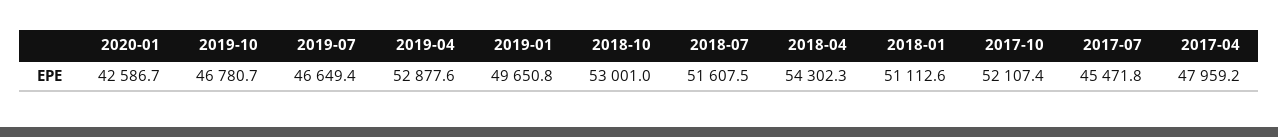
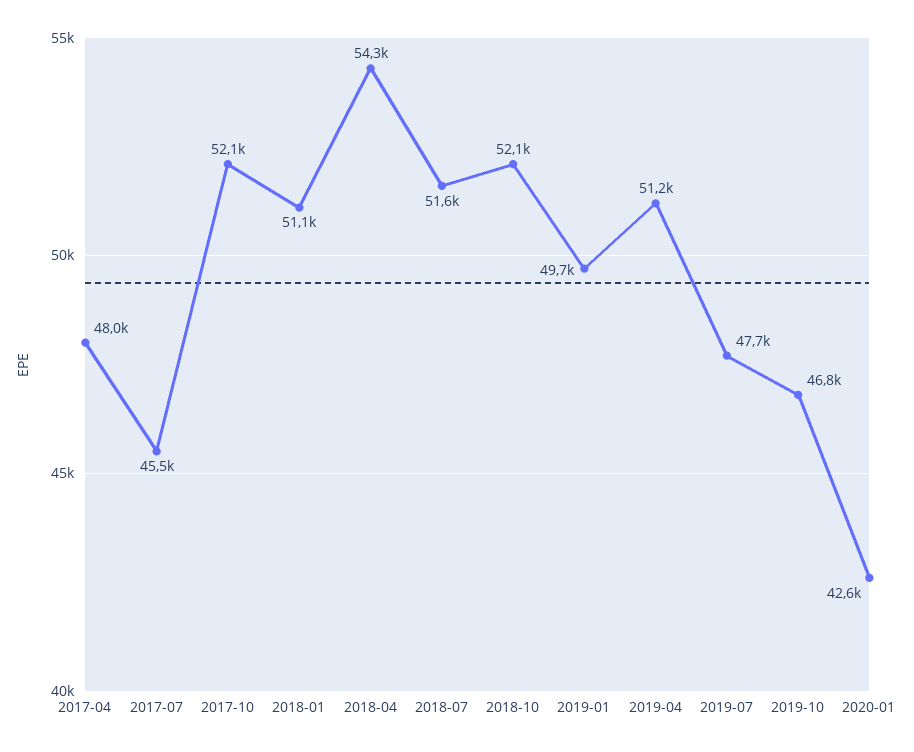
2019-07: 46649.4 -> 47700
2019-04: 52877.6 -> 51200
2018-10: 53001 -> 52100

